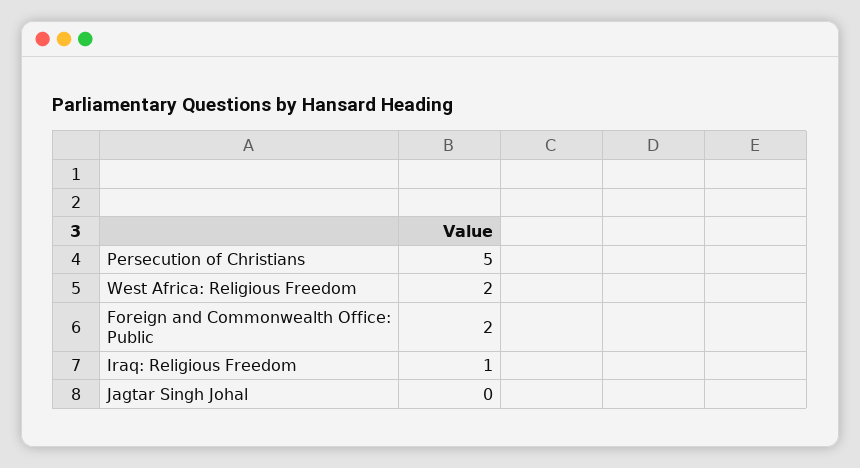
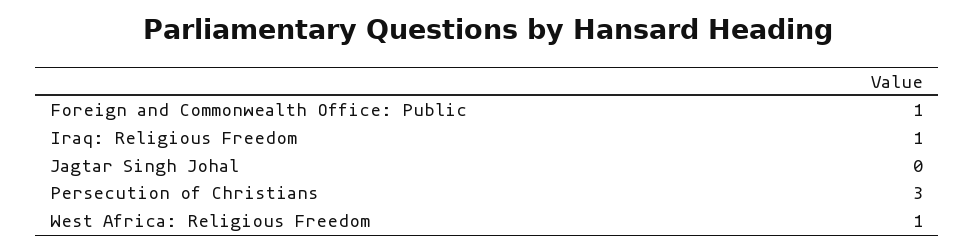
Persecution of Christians: 5 -> 3
West Africa: Religious Freedom: 2 -> 1
Foreign and Commonwealth Office: Public: 2 -> 1

